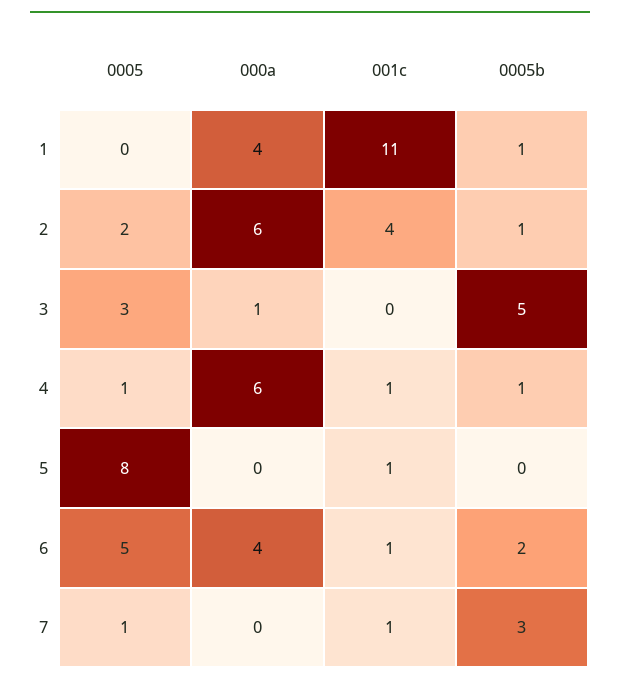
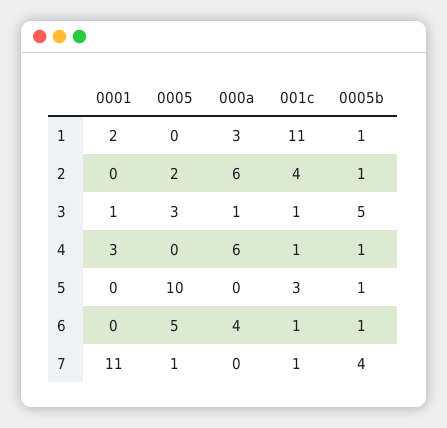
000a, 1: 4 -> 3
001c, 3: 0 -> 1
0005, 4: 1 -> 0
0005, 5: 8 -> 10
001c, 5: 1 -> 3
0005b, 5: 0 -> 1
0005b, 6: 2 -> 1
0005b, 7: 3 -> 4
0001, 1: none -> 2
0001, 2: none -> 0
0001, 3: none -> 1
0001, 4: none -> 3
0001, 5: none -> 0
0001, 6: none -> 0
0001, 7: none -> 11

